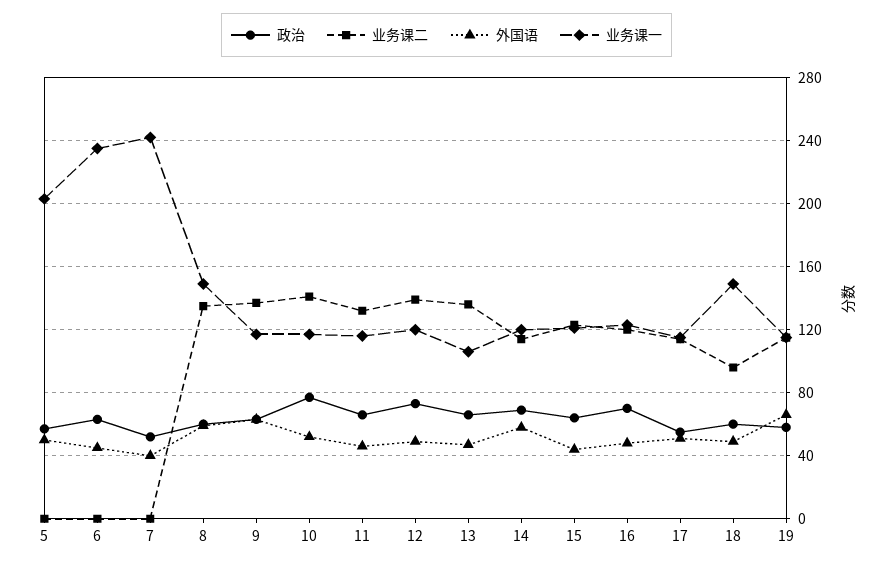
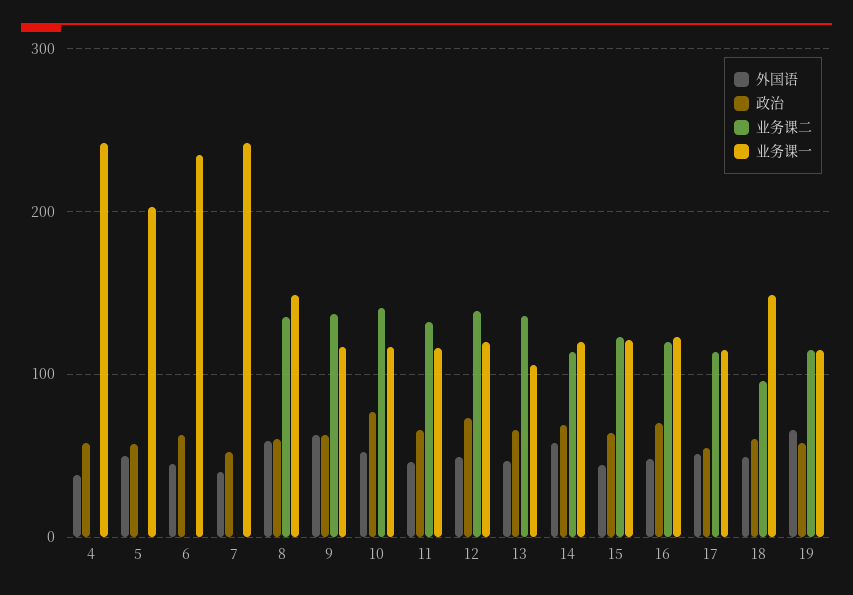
外国语, 4: none -> 40
政治, 4: none -> 60
业务课二, 4: none -> 0
业务课一, 4: none -> 240

